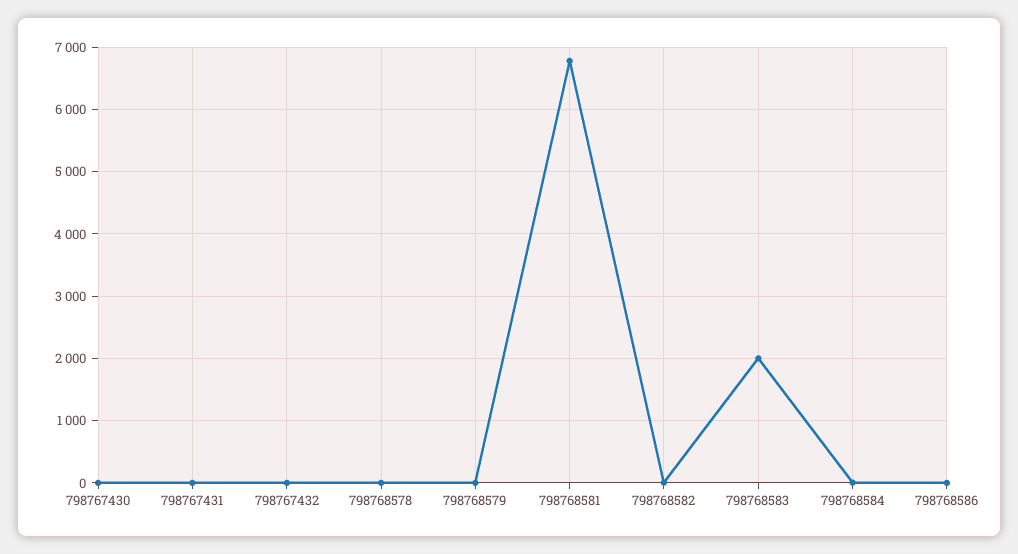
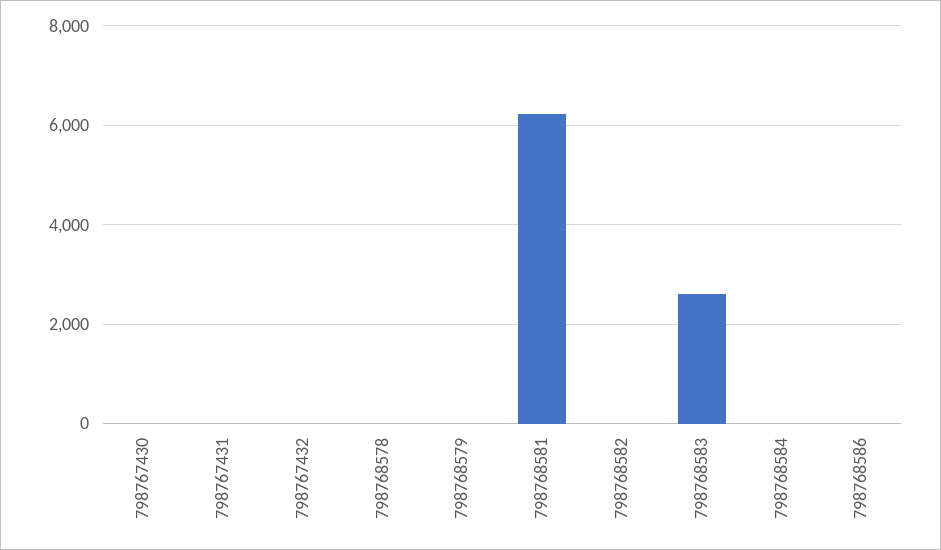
798768581: 6800 -> 6200
798768583: 2000 -> 2600

